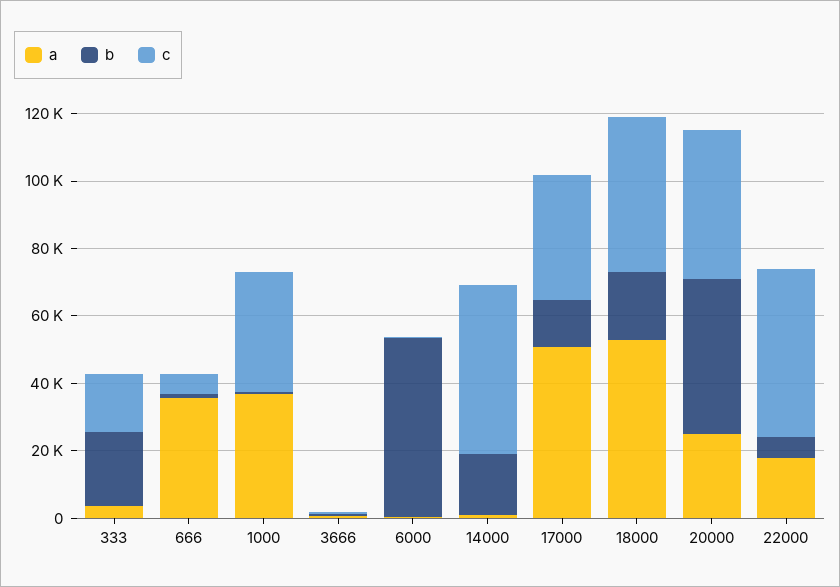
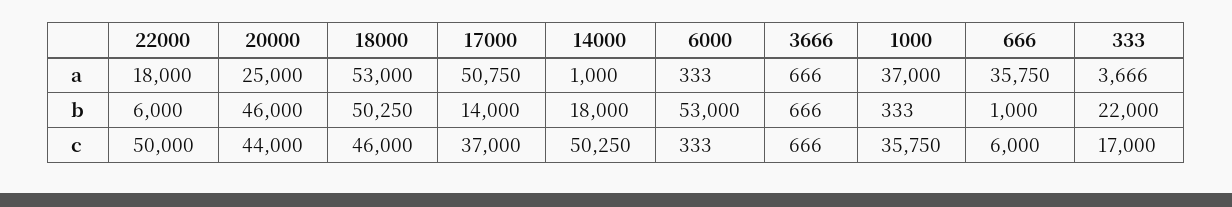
b, 18000: 20000 -> 50250

